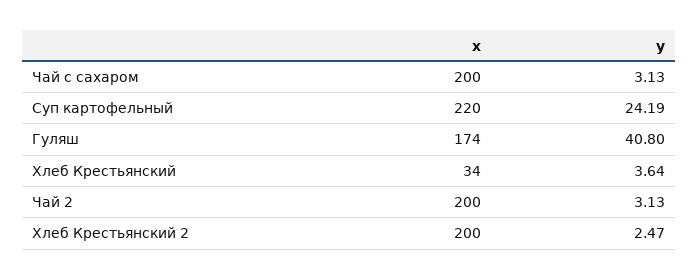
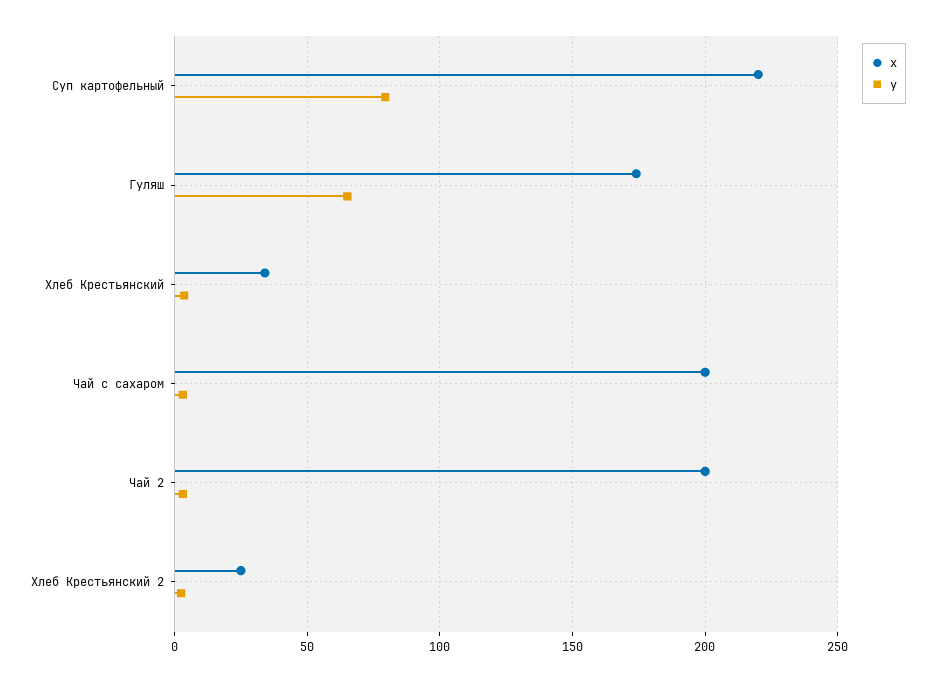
y, Суп картофельный: 24.19 -> 80
y, Гуляш: 40.8 -> 65
x, Хлеб Крестьянский 2: 200 -> 25

